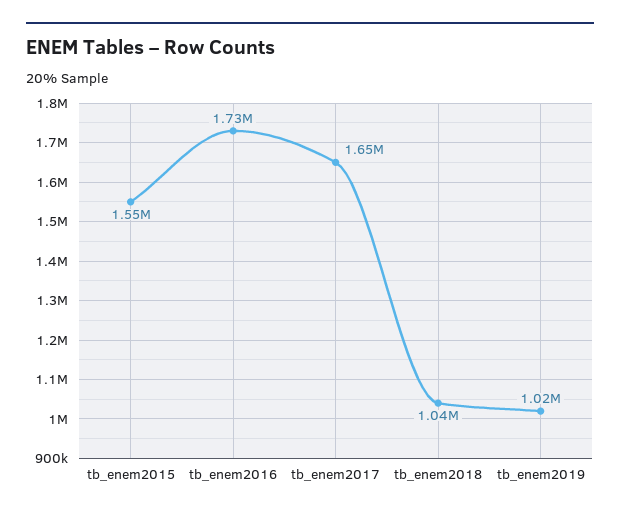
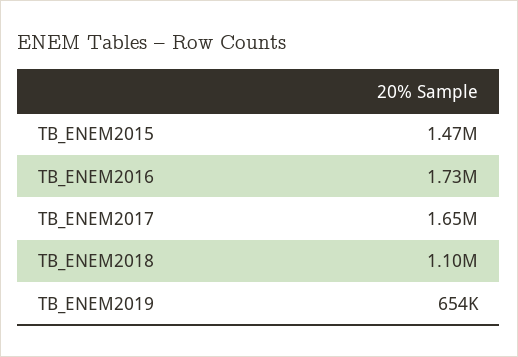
tb_enem2015: 1550000 -> 1470000
tb_enem2018: 1040000 -> 1100000
tb_enem2019: 1020000 -> 654000

